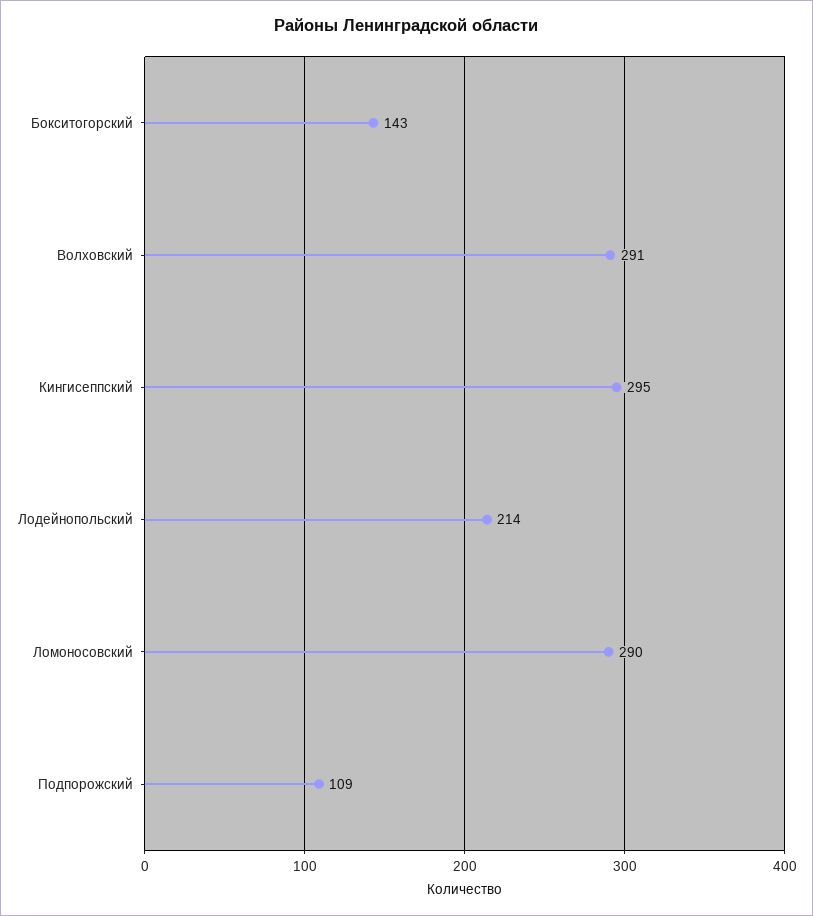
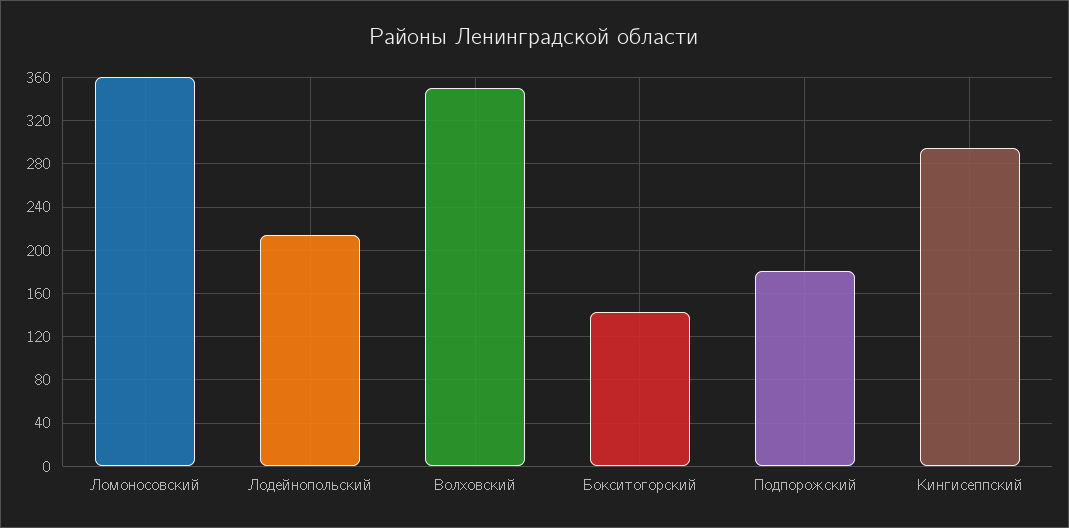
Волховский: 291 -> 350
Ломоносовский: 290 -> 360
Подпорожский: 109 -> 180

